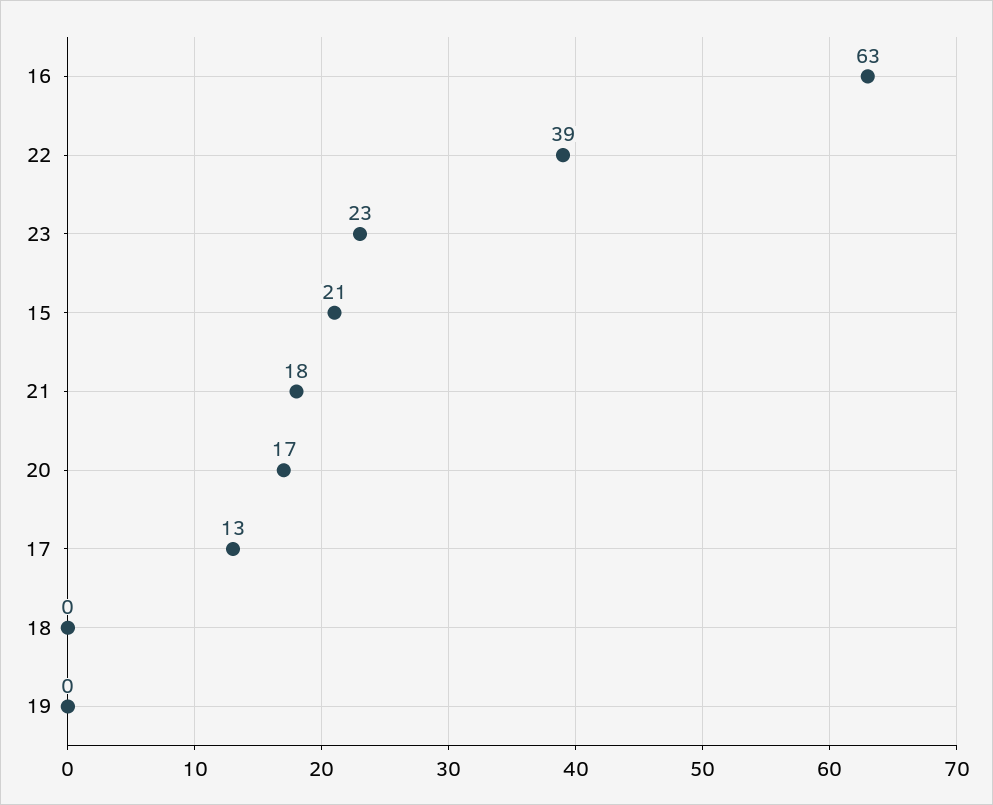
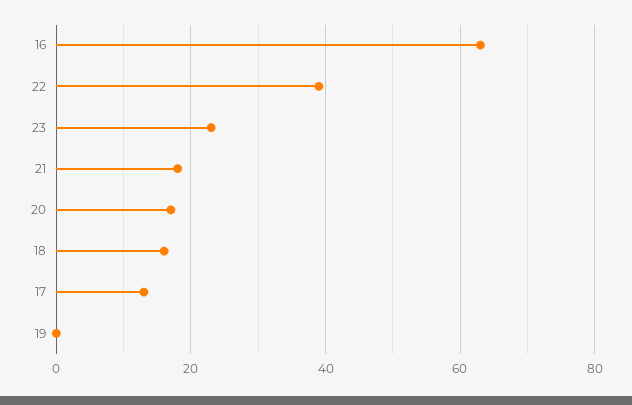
15: 21 -> none
18: 0 -> 15

